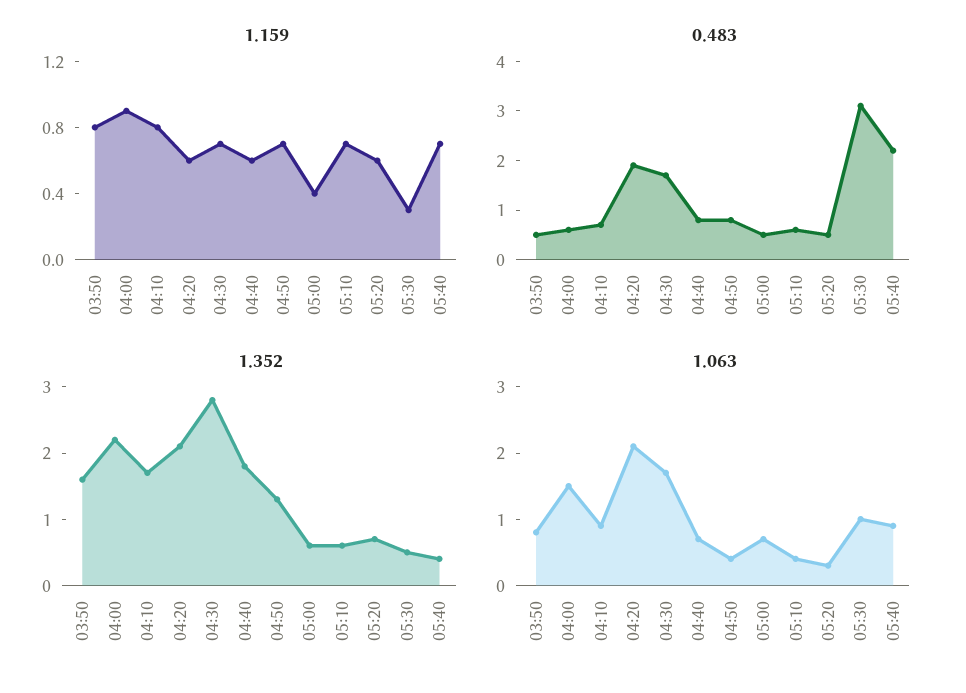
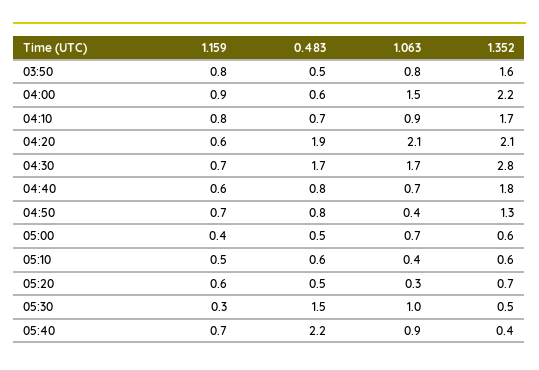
1.159, 05:10: 0.7 -> 0.5
0.483, 05:30: 3 -> 1.5

